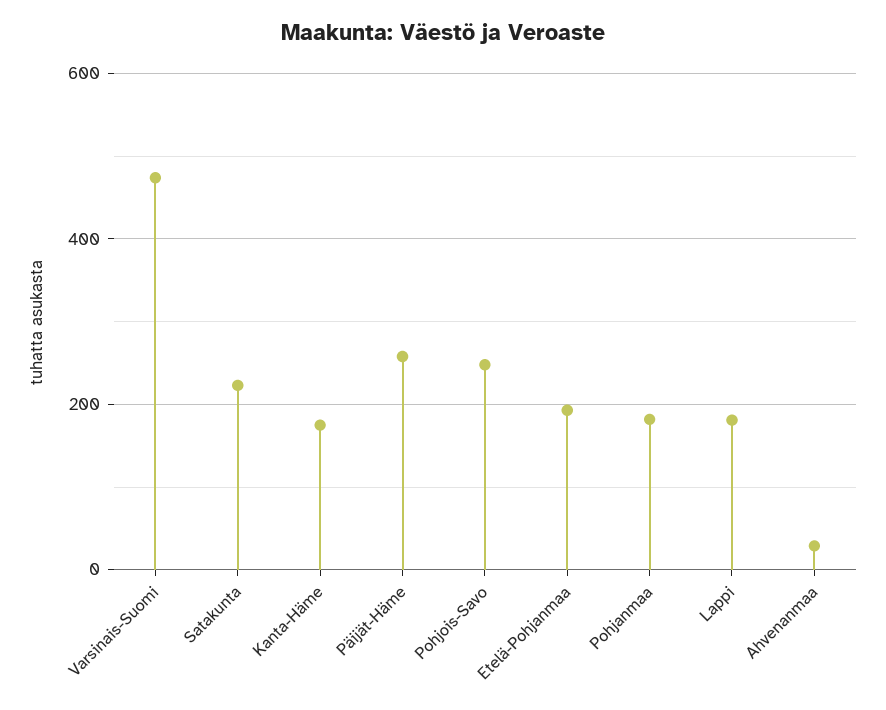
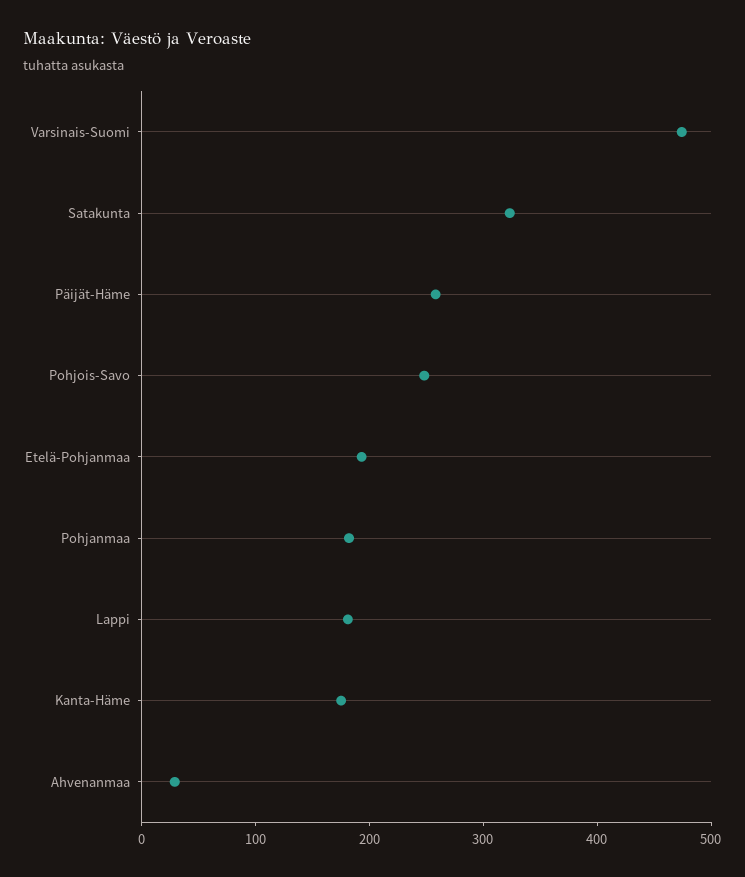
Satakunta: 220 -> 320

